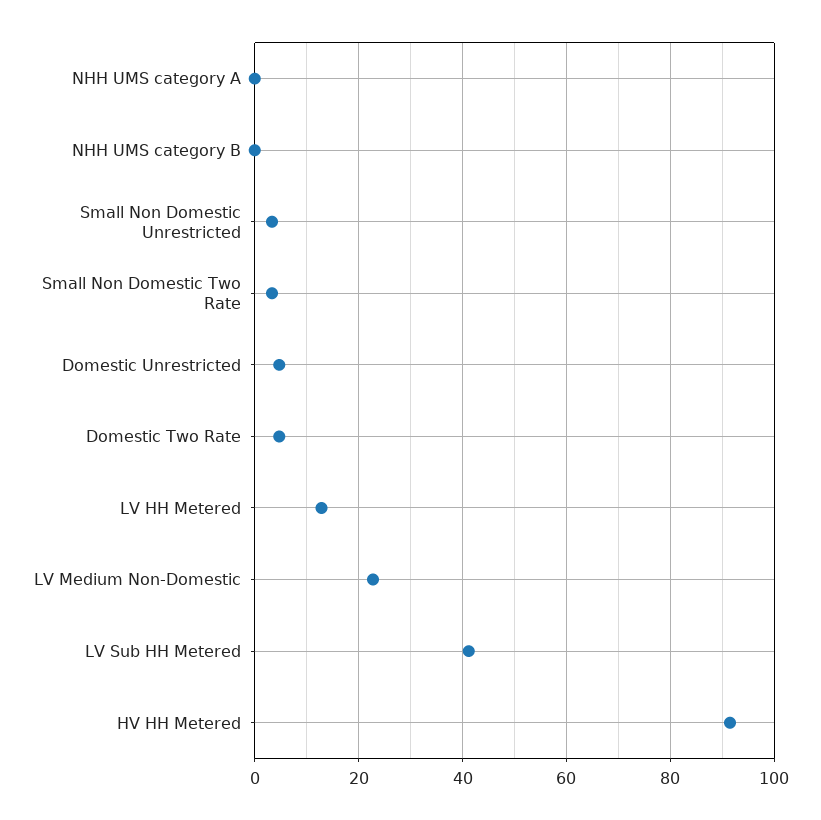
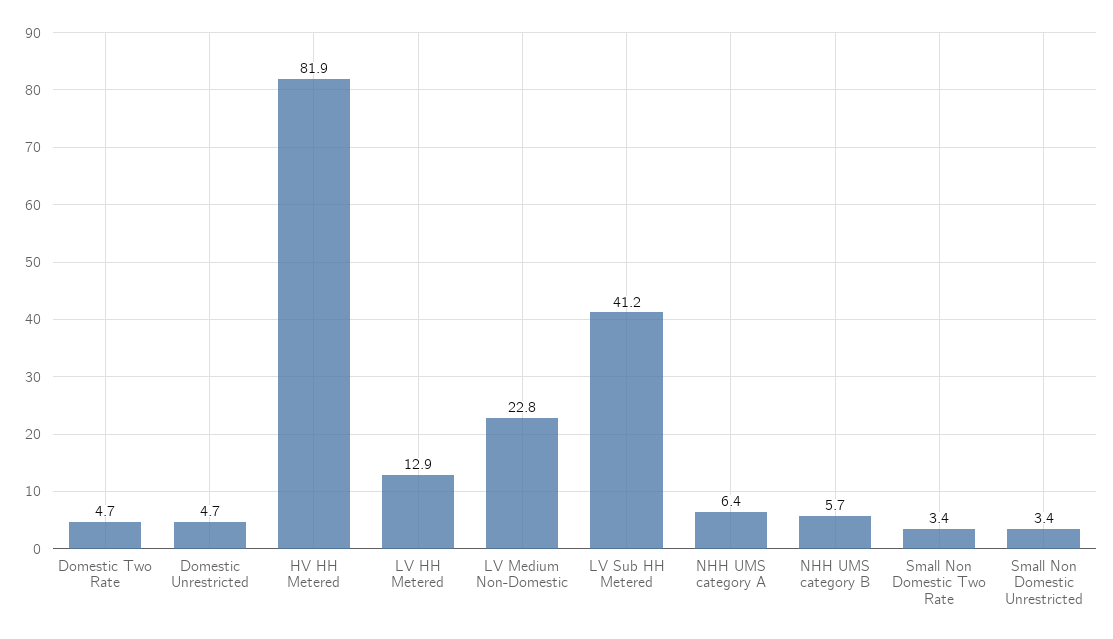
NHH UMS category A: 0 -> 6.4
NHH UMS category B: 0 -> 5.7
HV HH Metered: 92 -> 81.9

